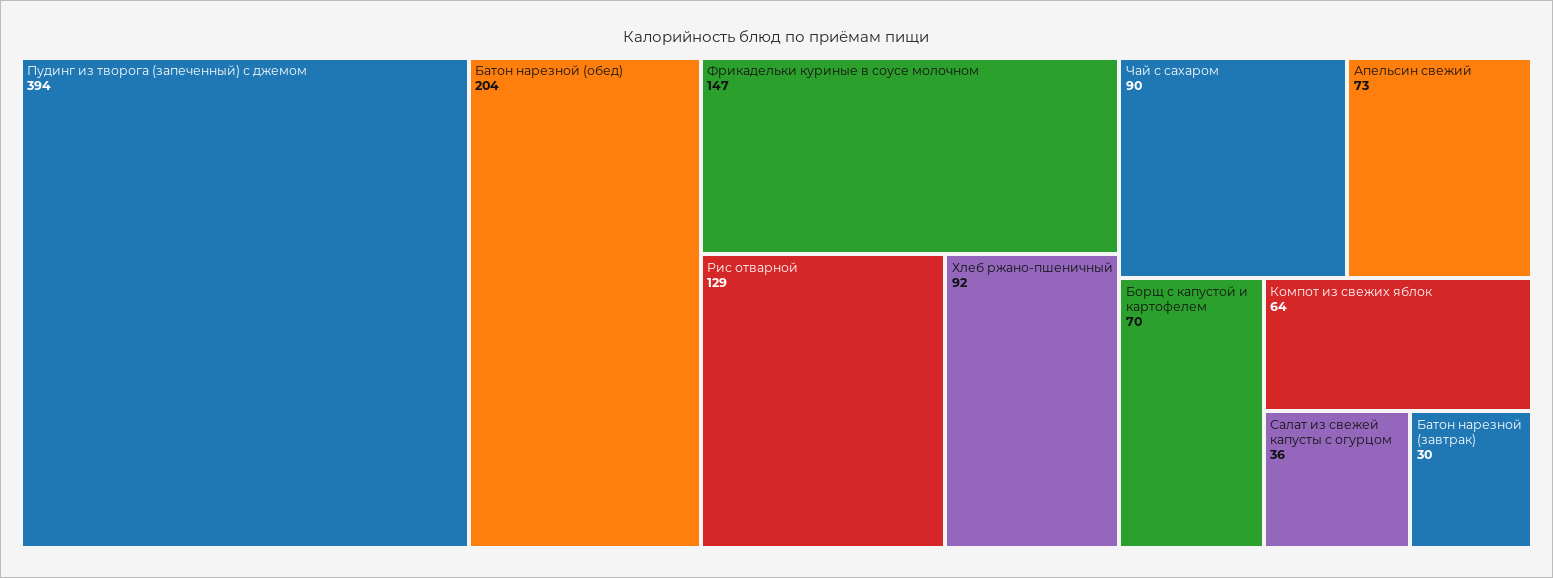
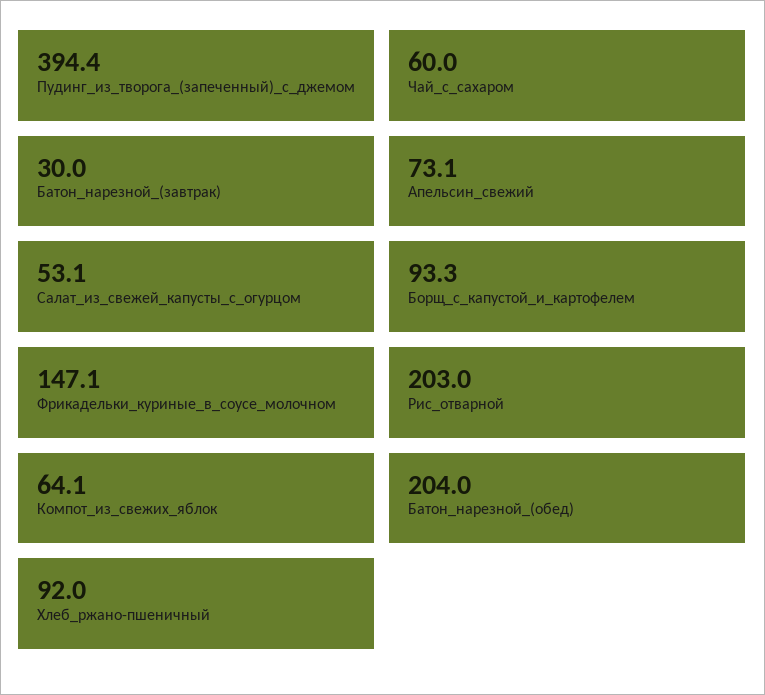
Рис отварной: 129 -> 203
Чай с сахаром: 90 -> 60
Борщ с капустой и картофелем: 70 -> 93.3
Салат из свежей капусты с огурцом: 36 -> 53.1

